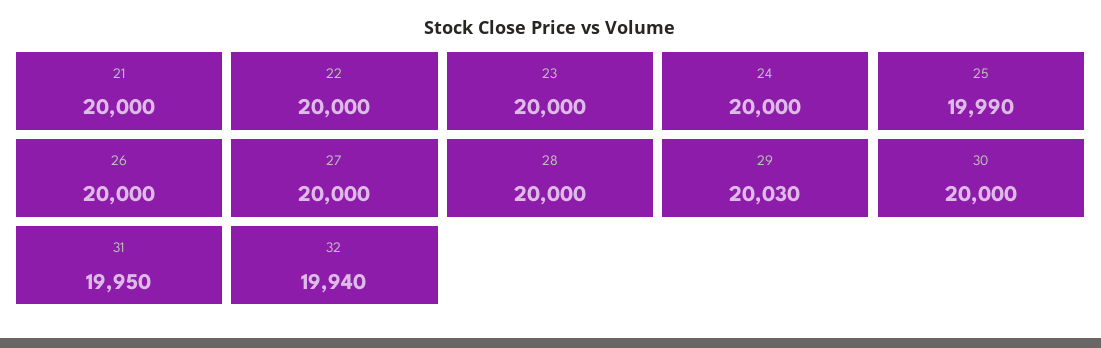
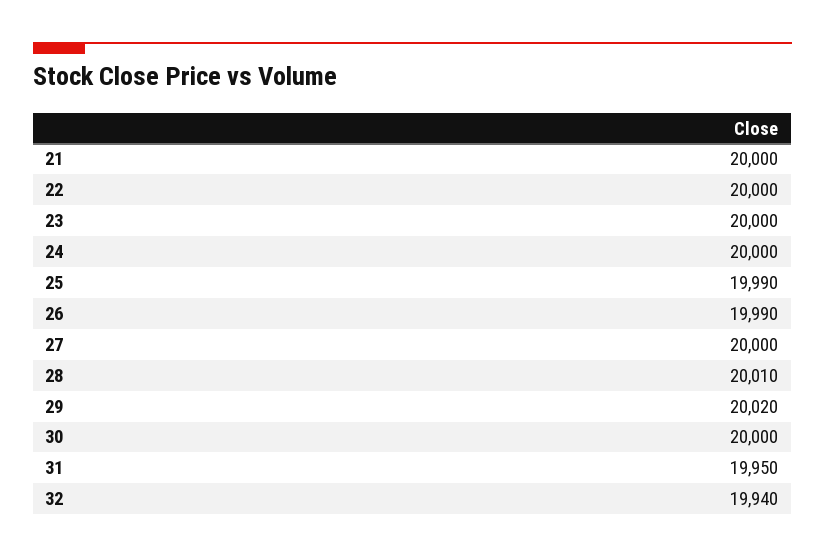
26: 20000 -> 19990
28: 20000 -> 20010
29: 20030 -> 20020

